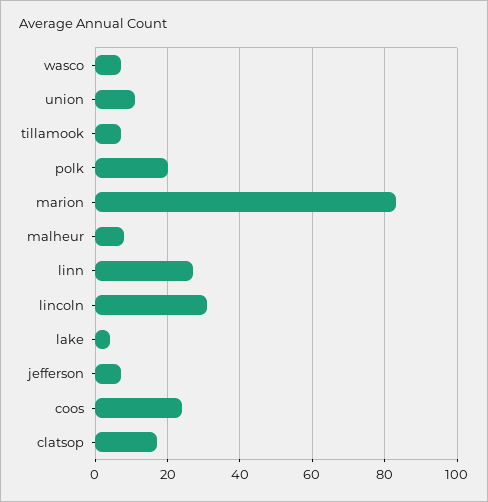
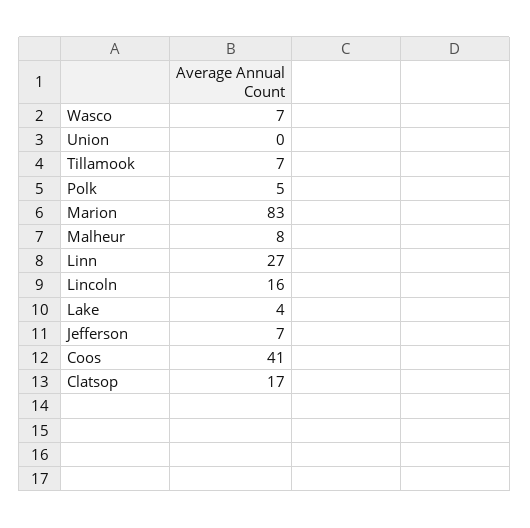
union: 10 -> 0
polk: 20 -> 5
lincoln: 30 -> 16
coos: 25 -> 41

